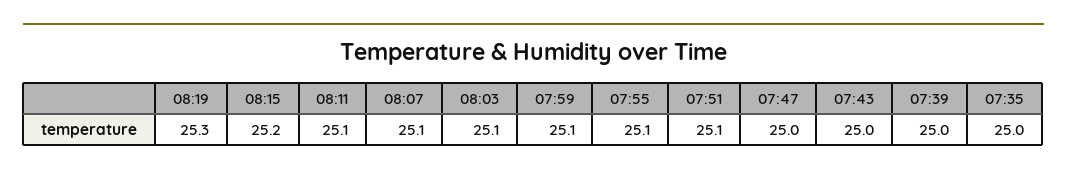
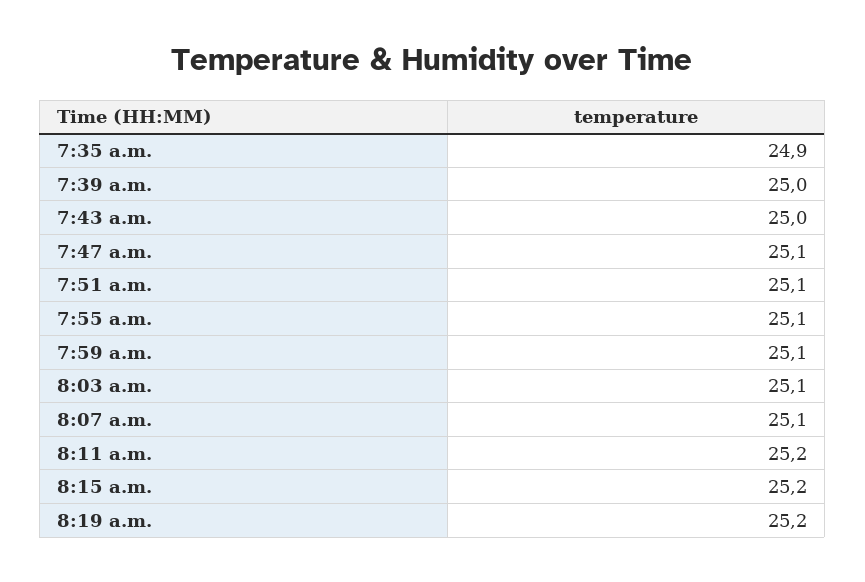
08:19: 25.3 -> 25.2
08:11: 25.1 -> 25.2
07:47: 25 -> 25.1
07:35: 25 -> 24.9

